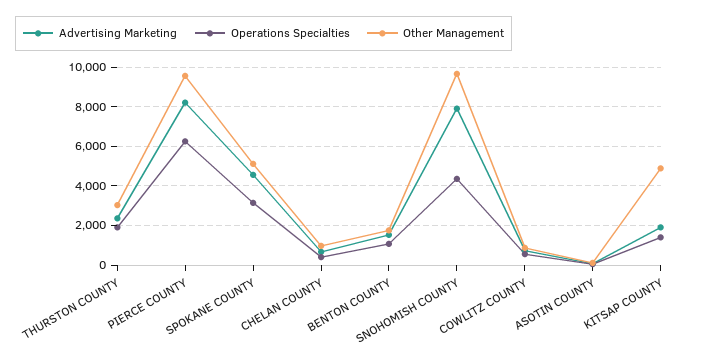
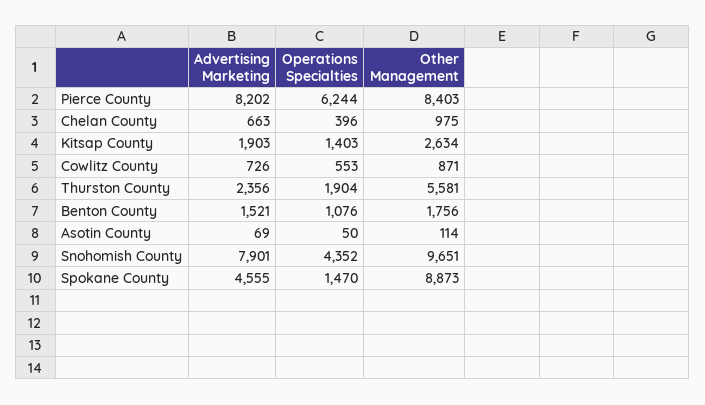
Other Management, THURSTON COUNTY: 3000 -> 5581
Other Management, PIERCE COUNTY: 9500 -> 8403
Operations Specialties, SPOKANE COUNTY: 3000 -> 1470
Other Management, SPOKANE COUNTY: 5000 -> 8873
Other Management, KITSAP COUNTY: 5000 -> 2634

